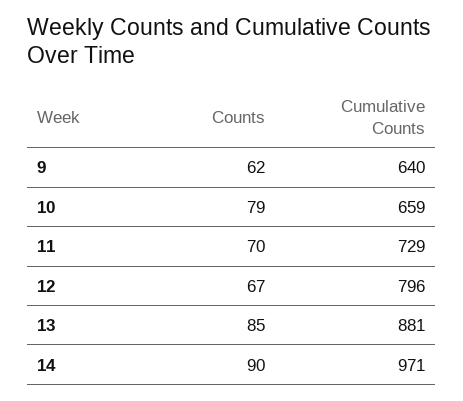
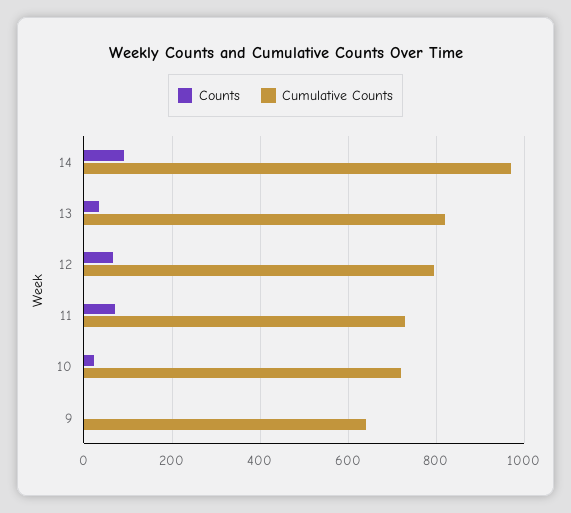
Counts, 9: 62 -> 0
Counts, 10: 79 -> 20
Cumulative Counts, 10: 659 -> 720
Counts, 13: 85 -> 40
Cumulative Counts, 13: 881 -> 820

